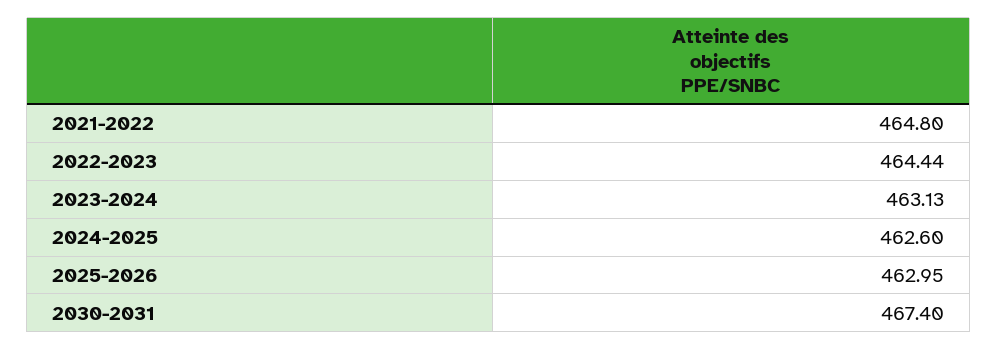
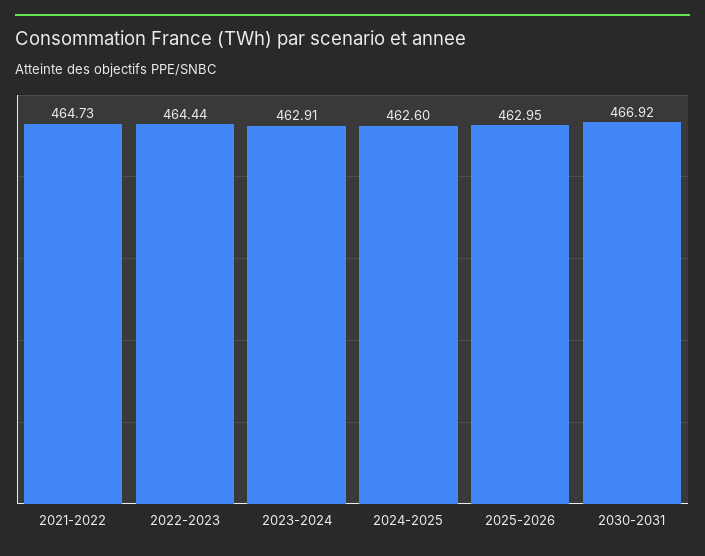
2021-2022: 464.8 -> 464.73
2023-2024: 463.13 -> 462.91
2030-2031: 467.4 -> 466.92

